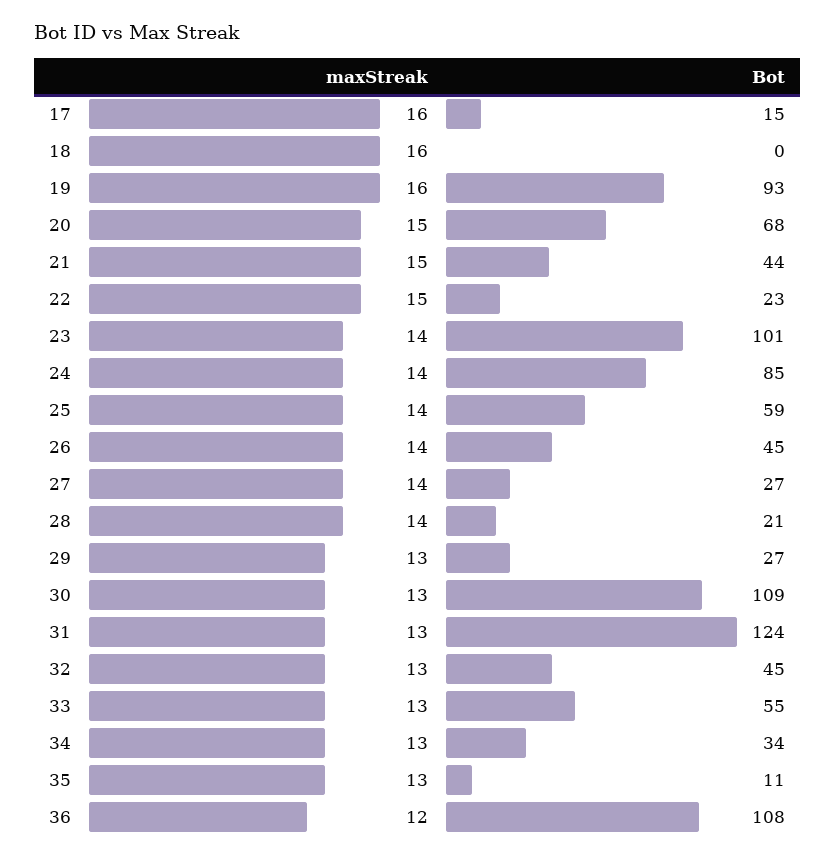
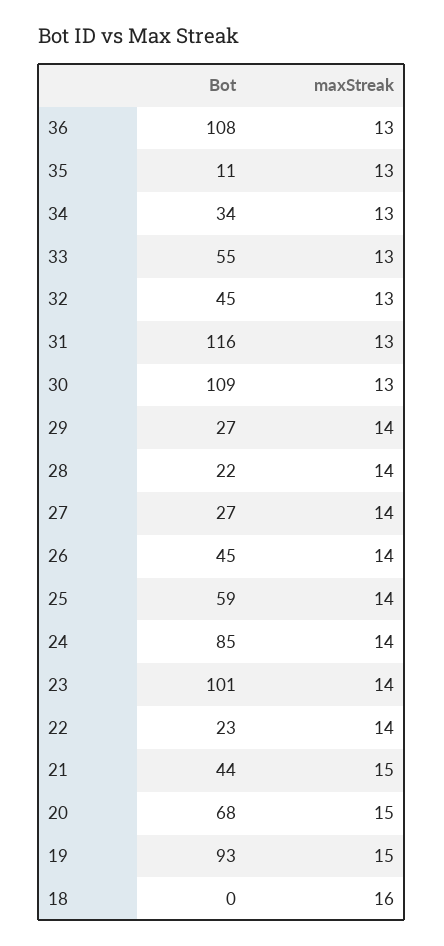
maxStreak, 17: 16 -> none
Bot, 17: 15 -> none
maxStreak, 19: 16 -> 15
maxStreak, 22: 15 -> 14
Bot, 28: 21 -> 22
maxStreak, 29: 13 -> 14
Bot, 31: 124 -> 116
maxStreak, 36: 12 -> 13

